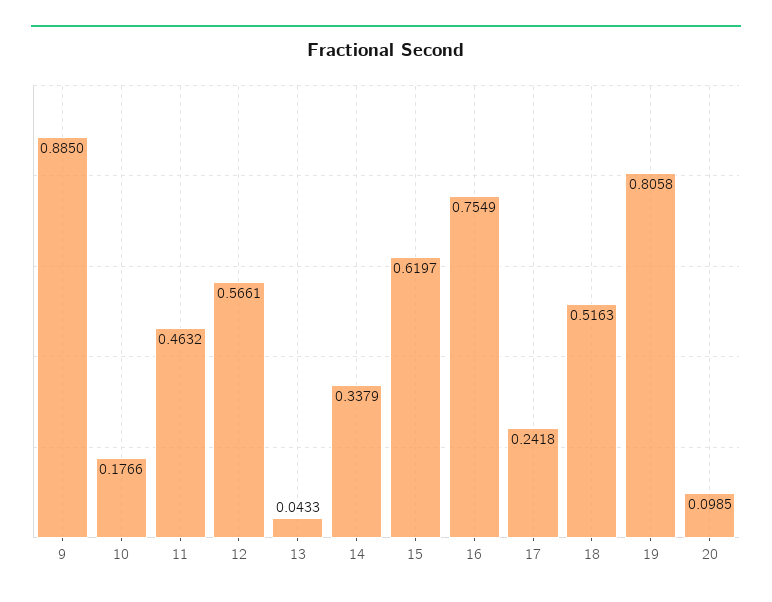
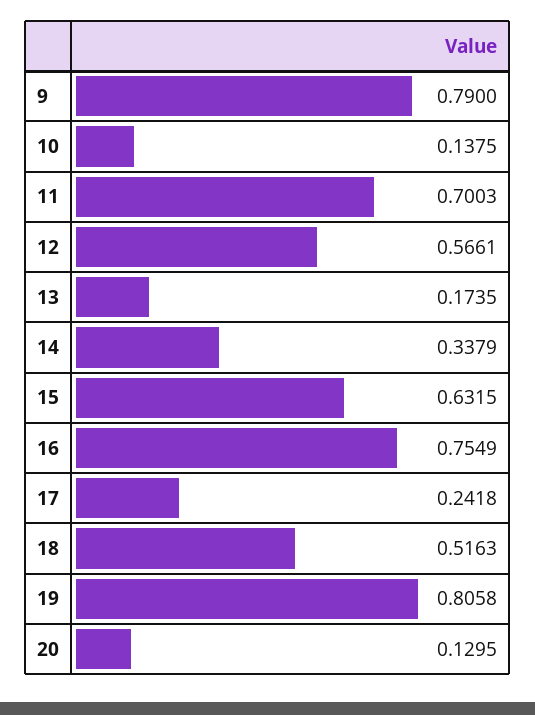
9: 0.885 -> 0.79
10: 0.1766 -> 0.1375
11: 0.4632 -> 0.7003
13: 0.0433 -> 0.1735
15: 0.6197 -> 0.6315
20: 0.0985 -> 0.1295

